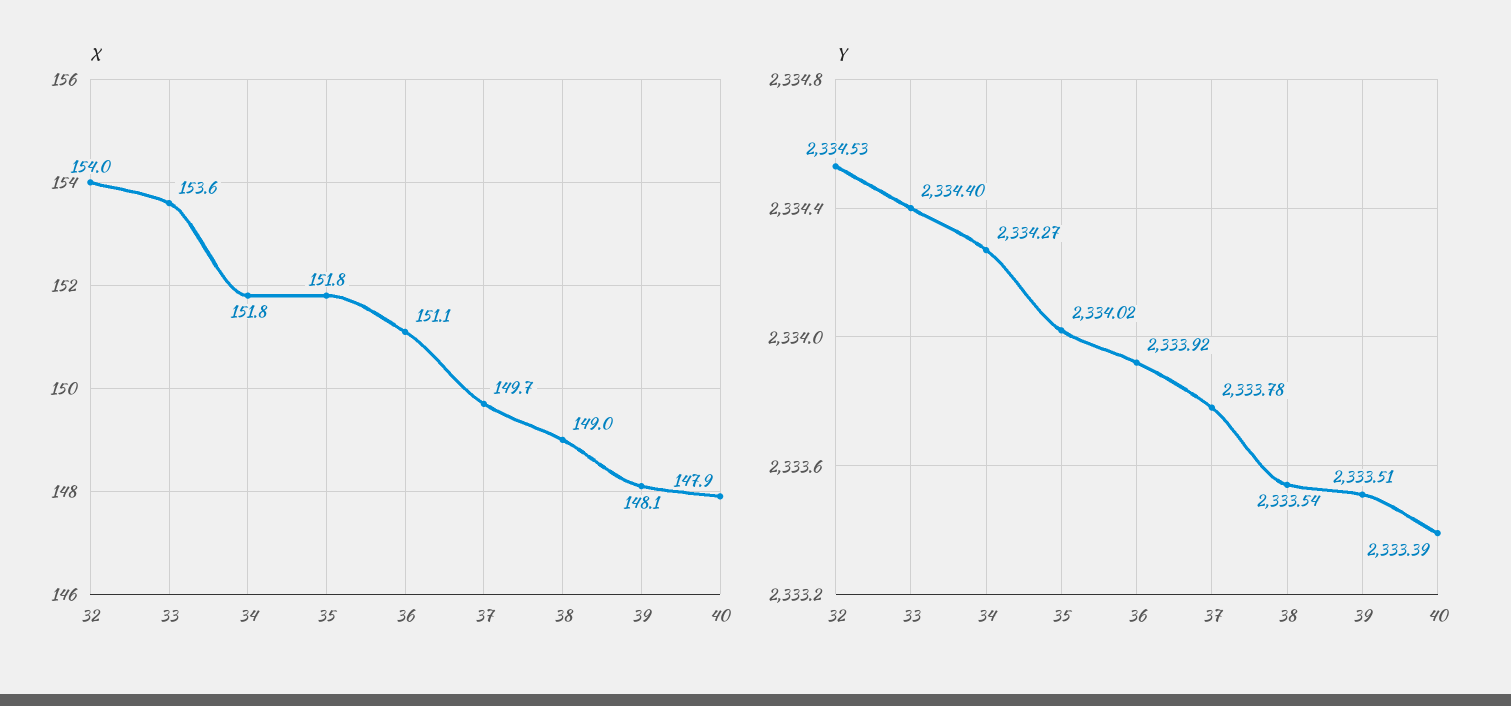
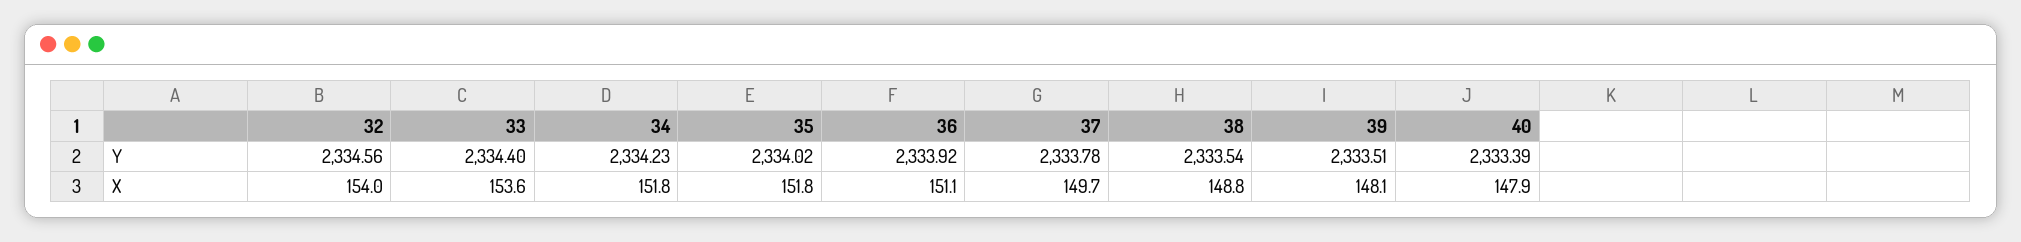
X, 38: 149 -> 148.8
Y, 32: 2334.53 -> 2334.56
Y, 34: 2334.27 -> 2334.23

